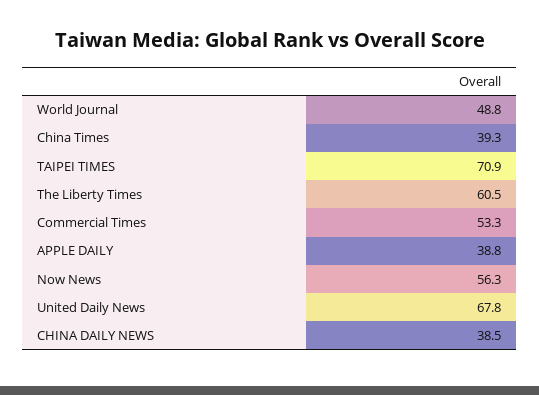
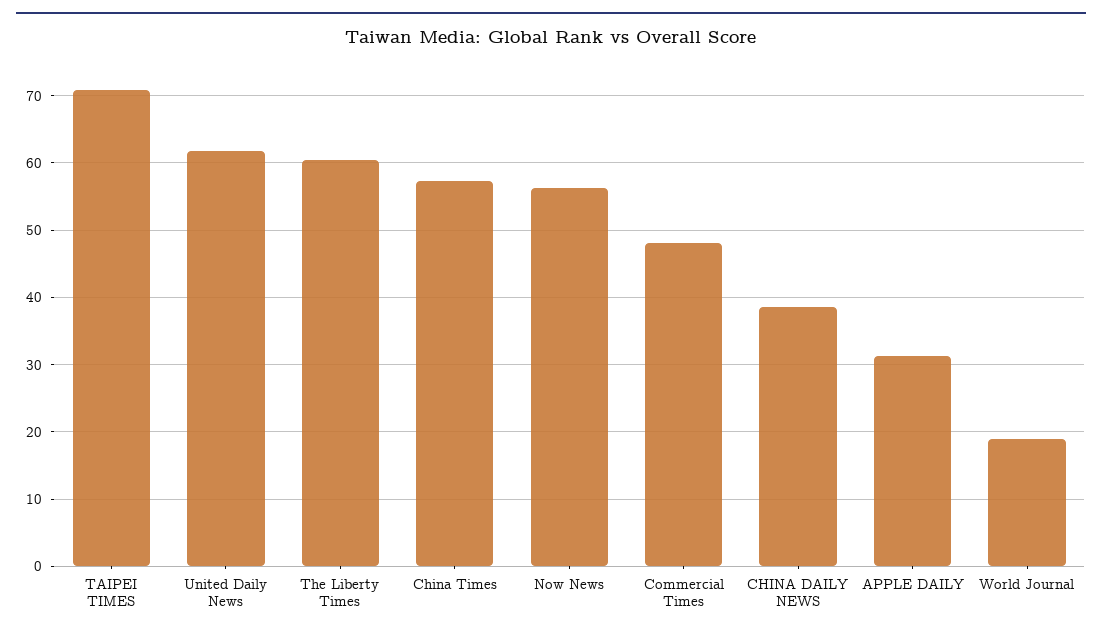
World Journal: 48.8 -> 19
China Times: 39.3 -> 57
Commercial Times: 53.3 -> 48
APPLE DAILY: 38.8 -> 31
United Daily News: 67.8 -> 62

